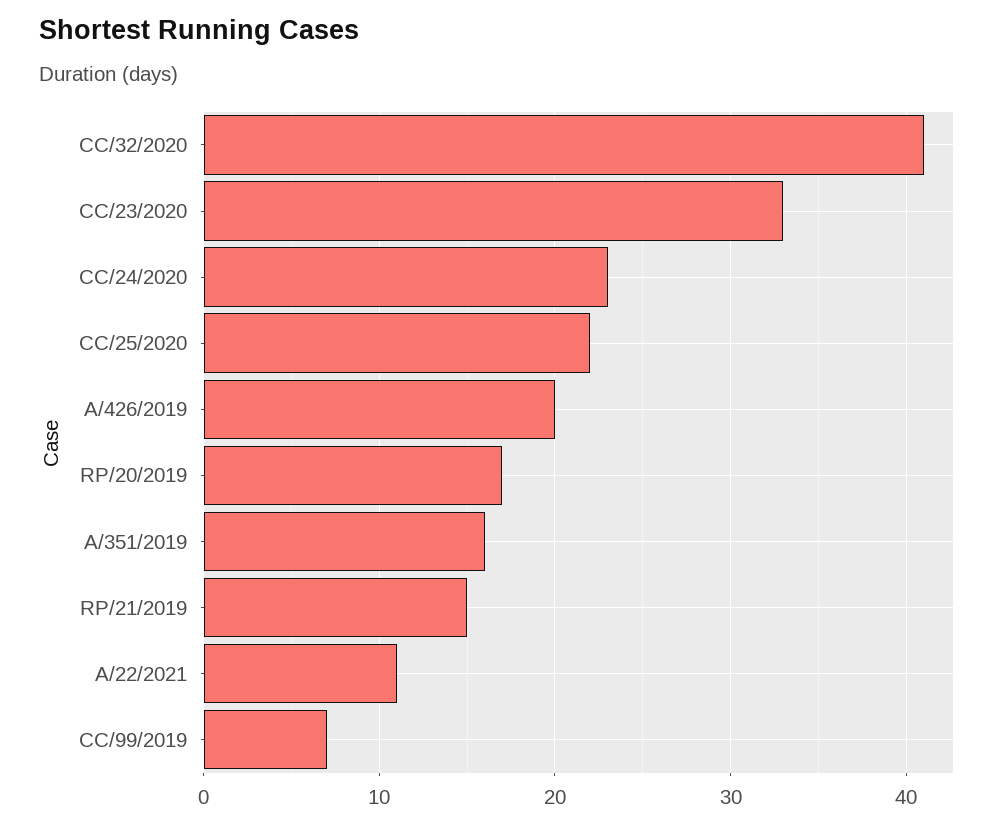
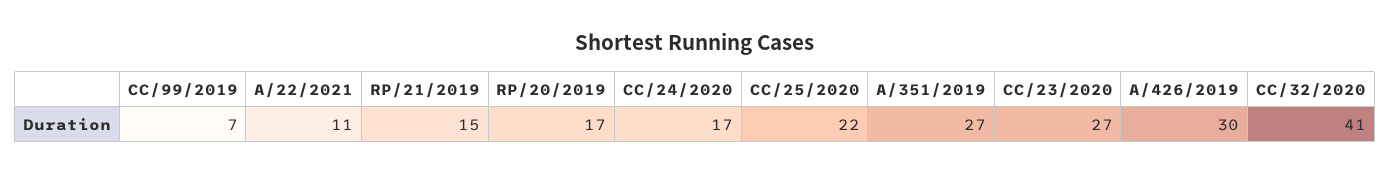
CC/23/2020: 33 -> 27
CC/24/2020: 23 -> 17
A/426/2019: 20 -> 30
A/351/2019: 16 -> 27

